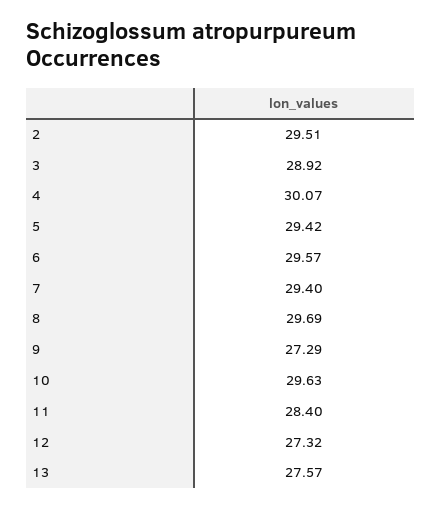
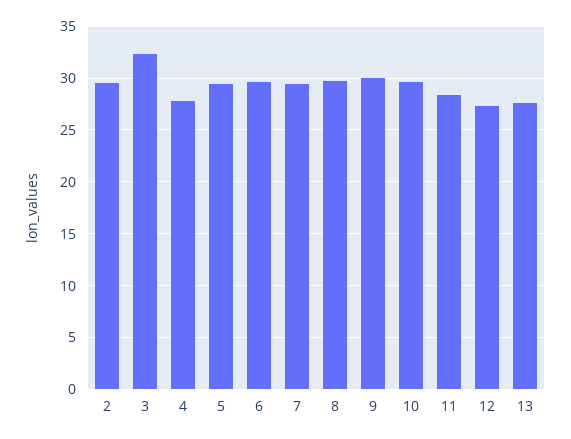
3: 28.92 -> 32
4: 30.07 -> 28
9: 27.29 -> 30

